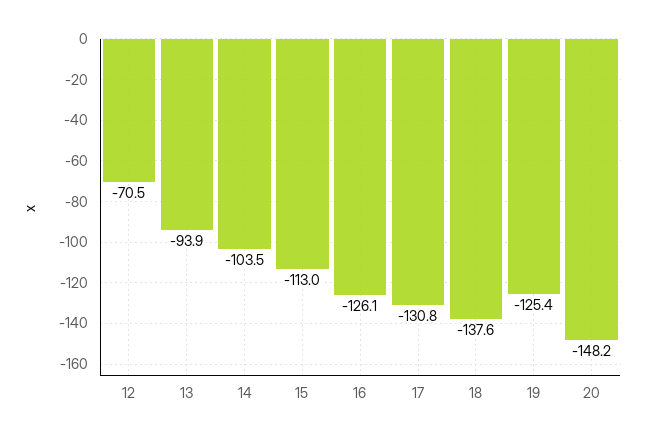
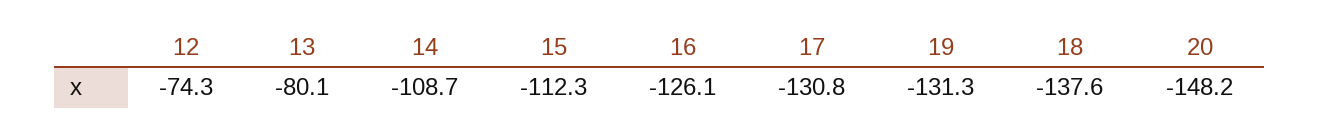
12: -70.5 -> -74.3
13: -93.9 -> -80.1
14: -103.5 -> -108.7
15: -113 -> -112.3
19: -125.4 -> -131.3

